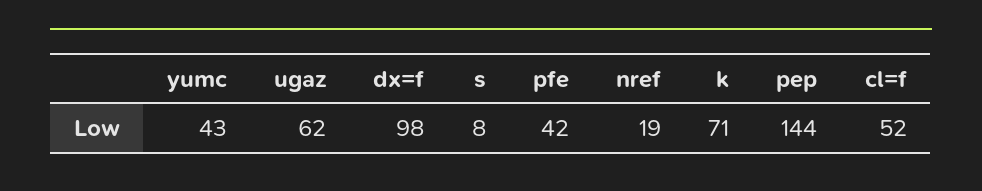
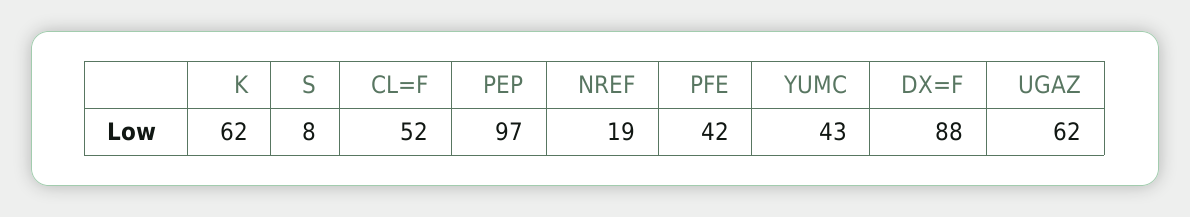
dx=f: 98 -> 88
k: 71 -> 62
pep: 144 -> 97

